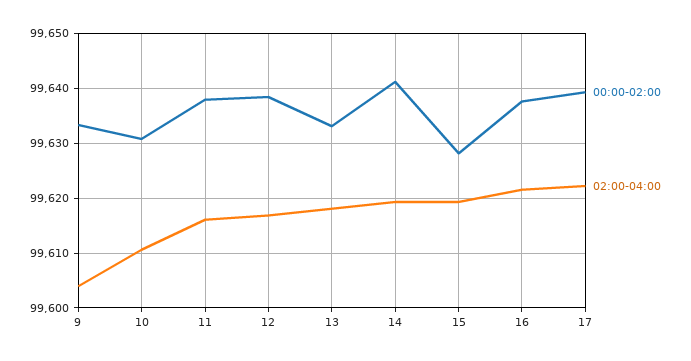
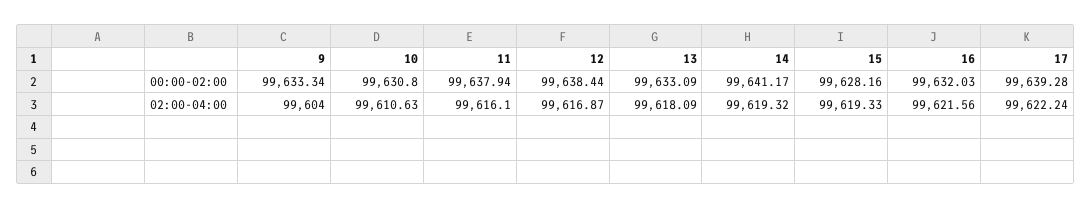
00:00-02:00, 16: 99638 -> 99632.03

